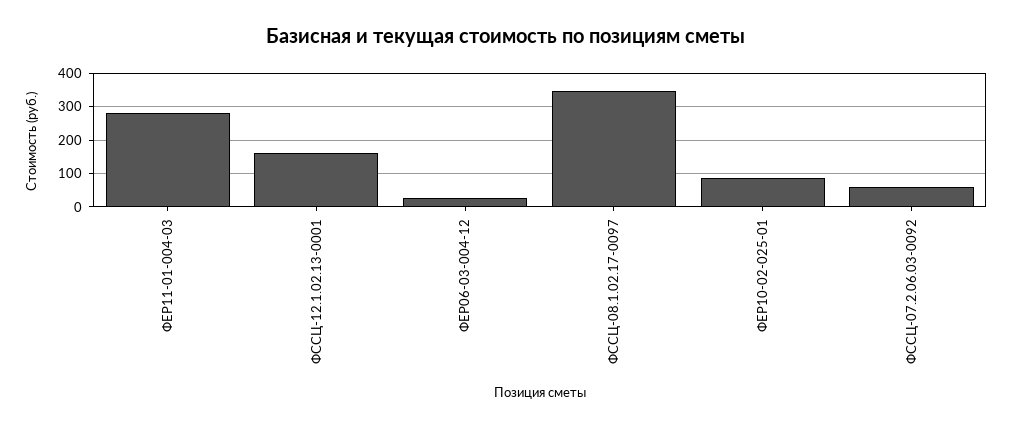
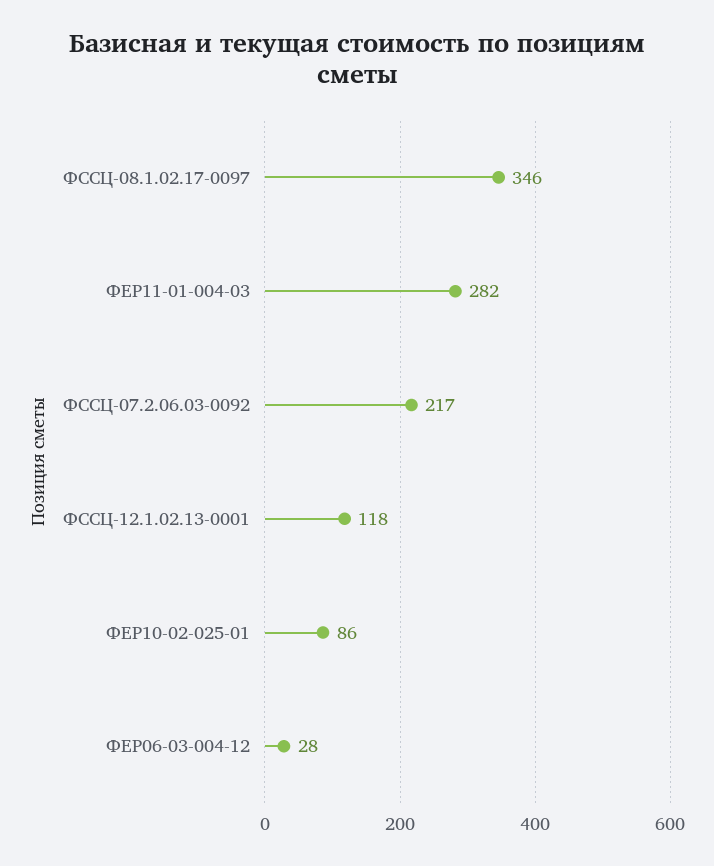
ФССЦ-12.1.02.13-0001: 160 -> 118
ФССЦ-07.2.06.03-0092: 60 -> 217

